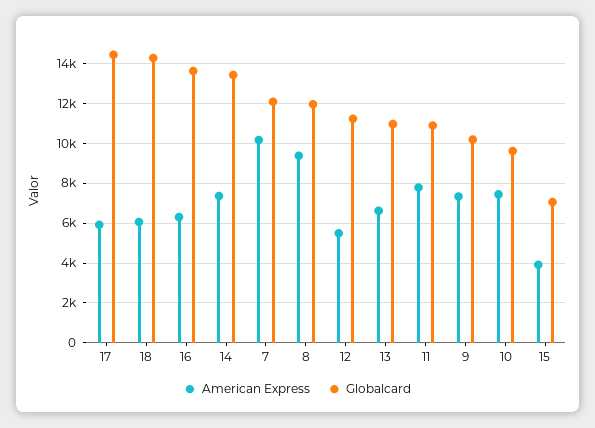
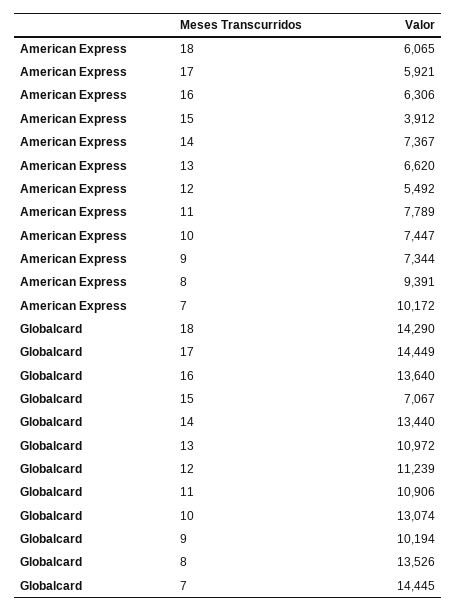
Globalcard, 7: 12000 -> 14445
Globalcard, 8: 12000 -> 13526
Globalcard, 10: 9500 -> 13074

